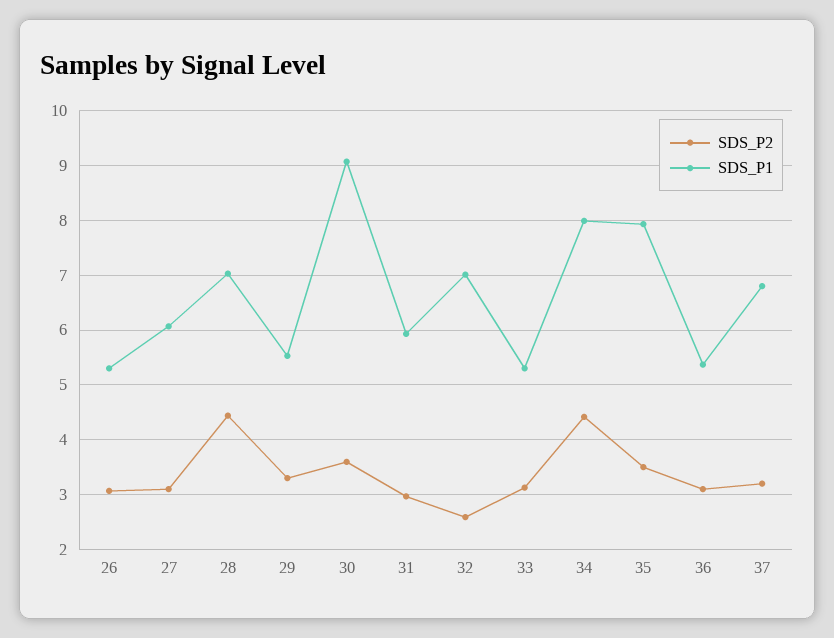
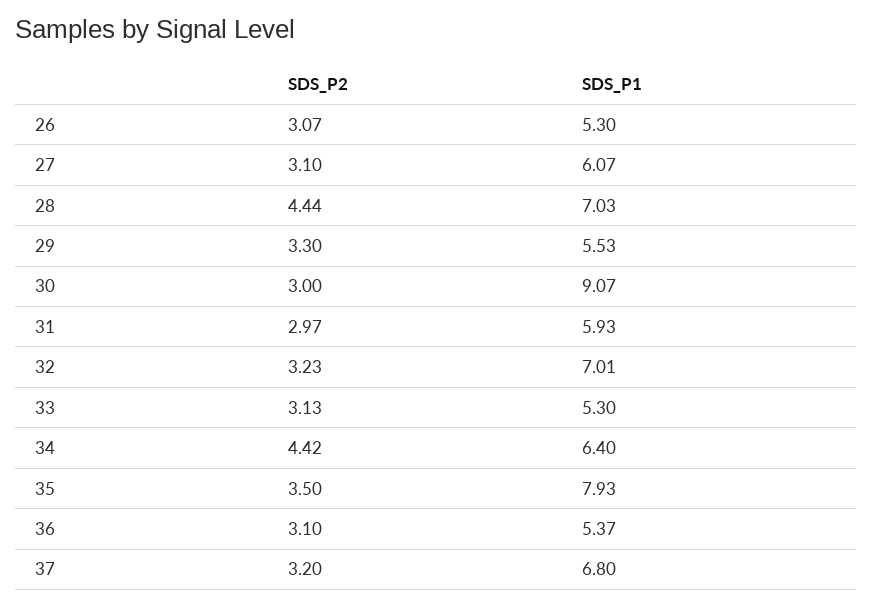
SDS_P2, 30: 3.6 -> 3
SDS_P2, 32: 2.6 -> 3.23
SDS_P1, 34: 8 -> 6.4

